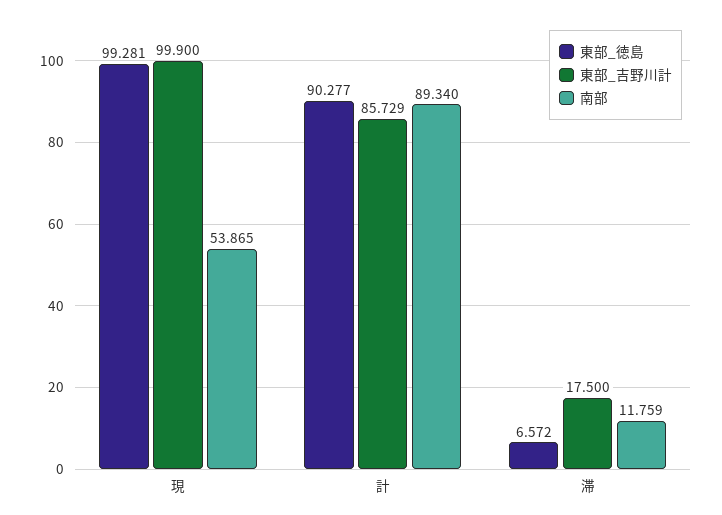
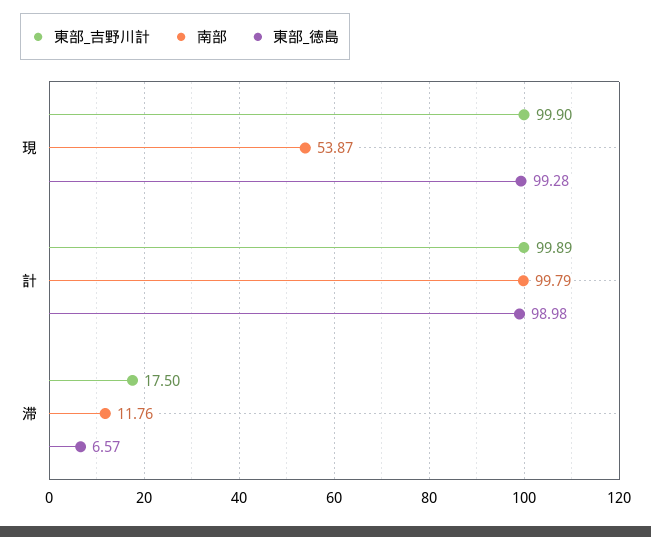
東部_徳島, 計: 90.277 -> 98.98
東部_吉野川計, 計: 85.729 -> 99.89
南部, 計: 89.34 -> 99.79

